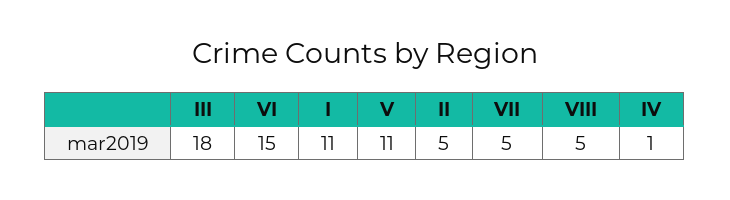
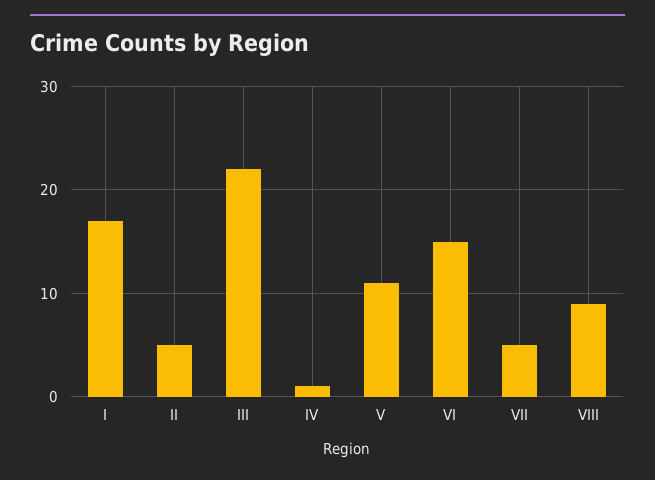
III: 18 -> 22
I: 11 -> 17
VIII: 5 -> 9

